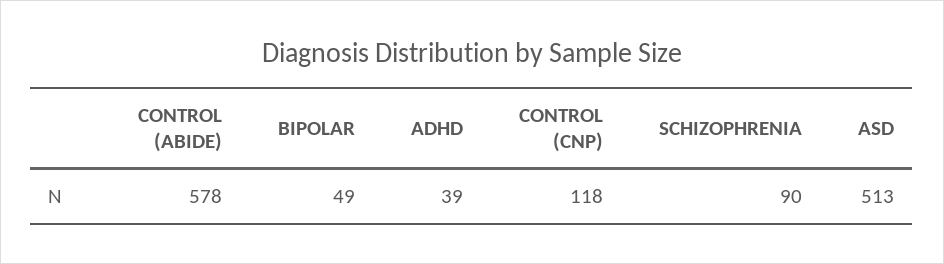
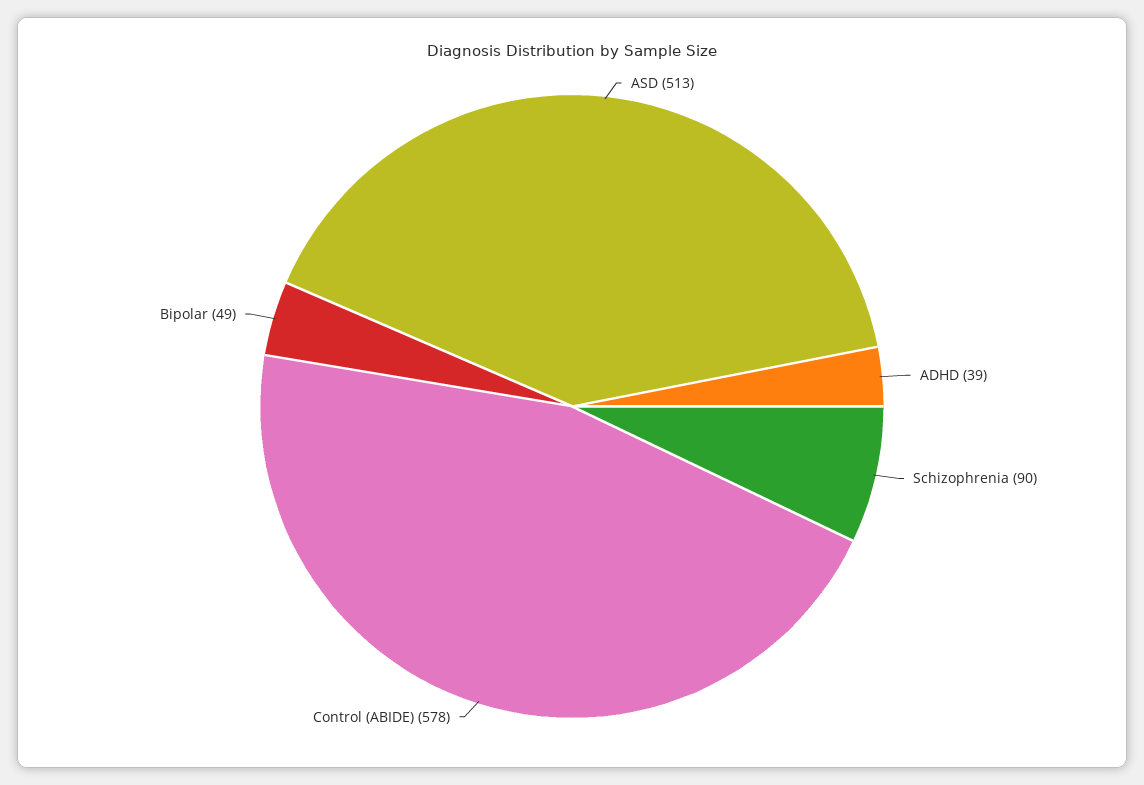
CONTROL (CNP): 118 -> none

